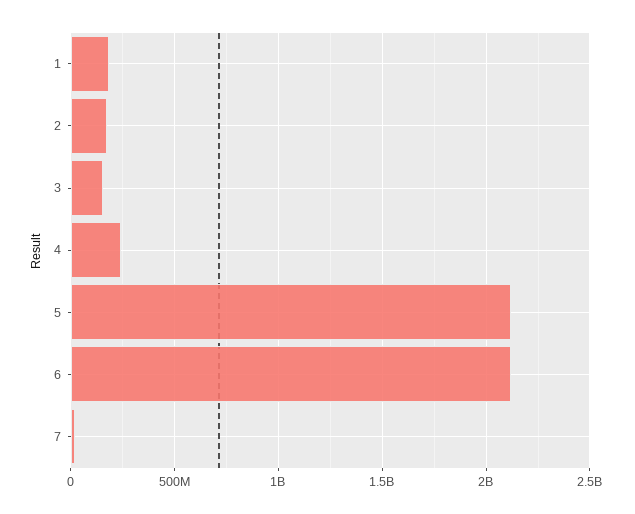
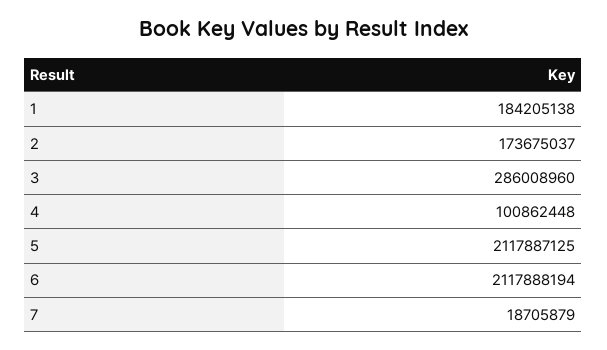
3: 150000000 -> 286008960
4: 250000000 -> 100862448

